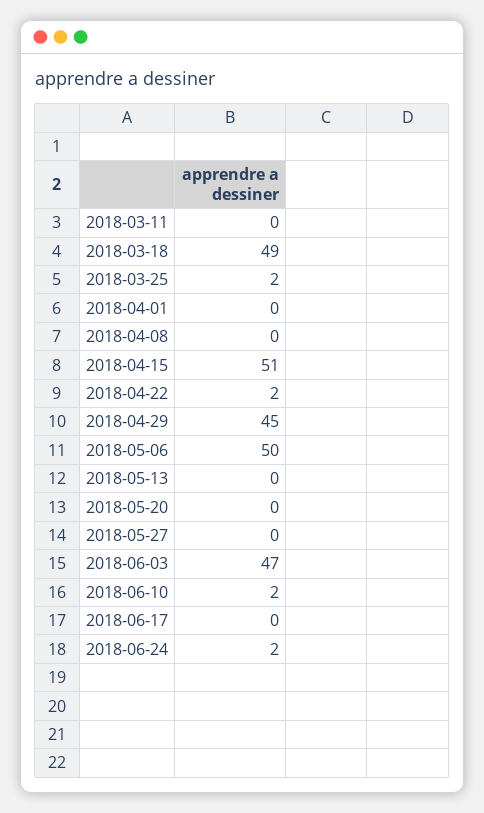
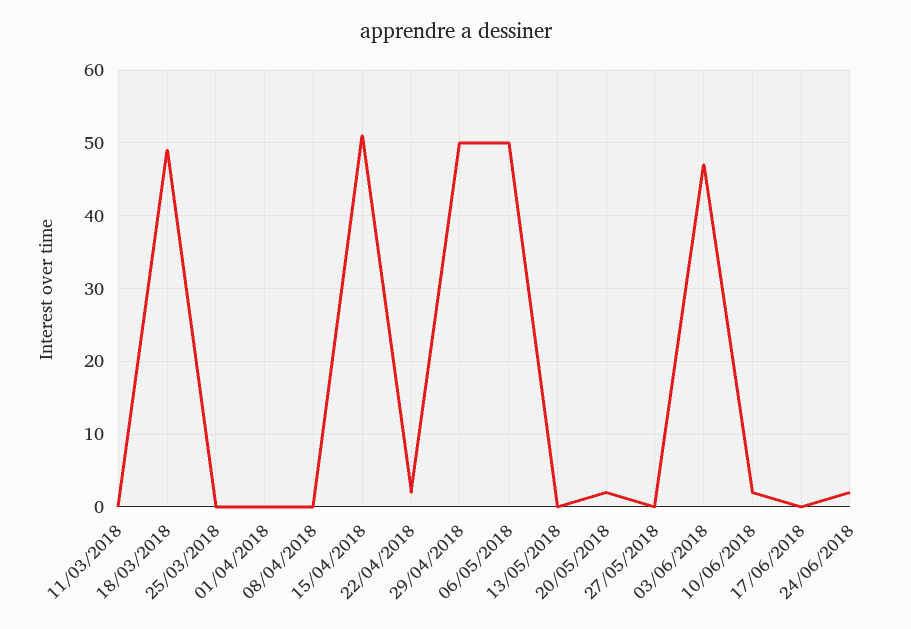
2018-03-25: 2 -> 0
2018-04-29: 45 -> 50
2018-05-20: 0 -> 2

